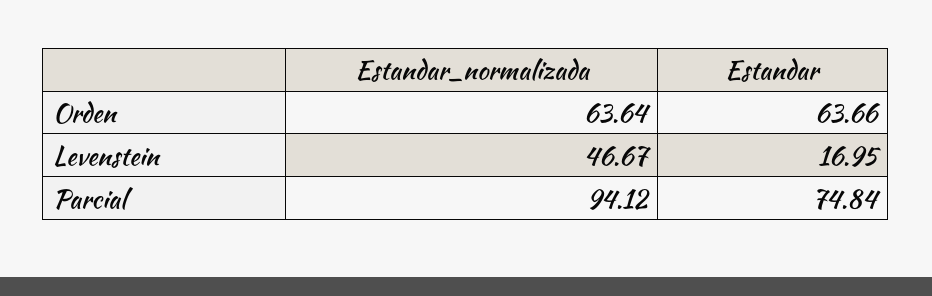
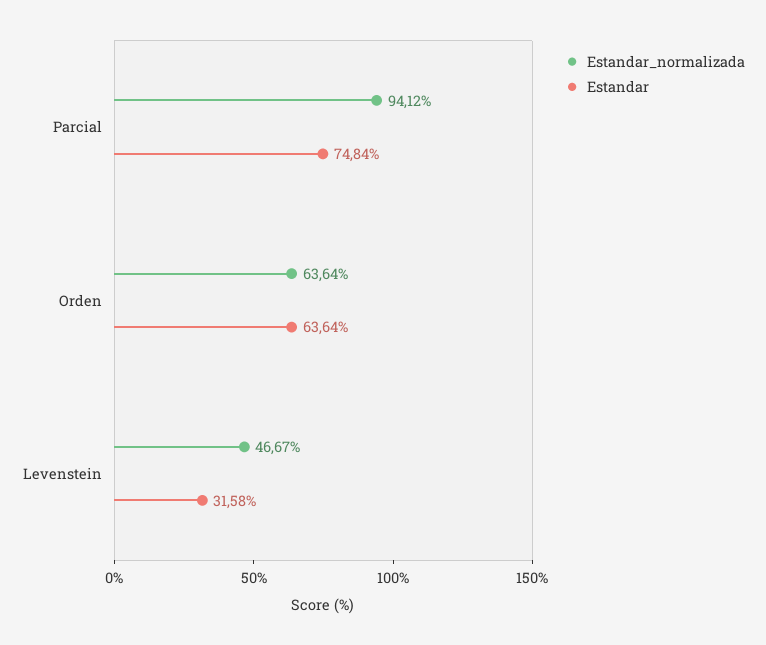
Estandar, Orden: 63.66 -> 63.64
Estandar, Levenstein: 16.95 -> 31.58

